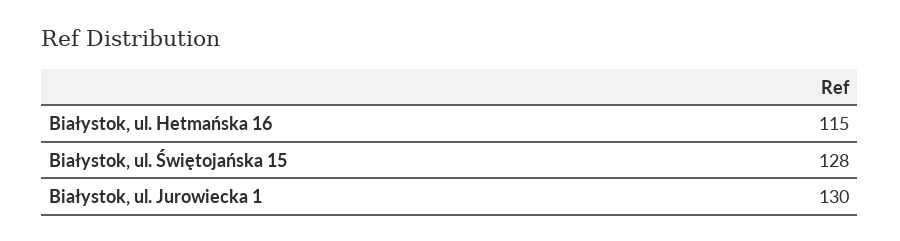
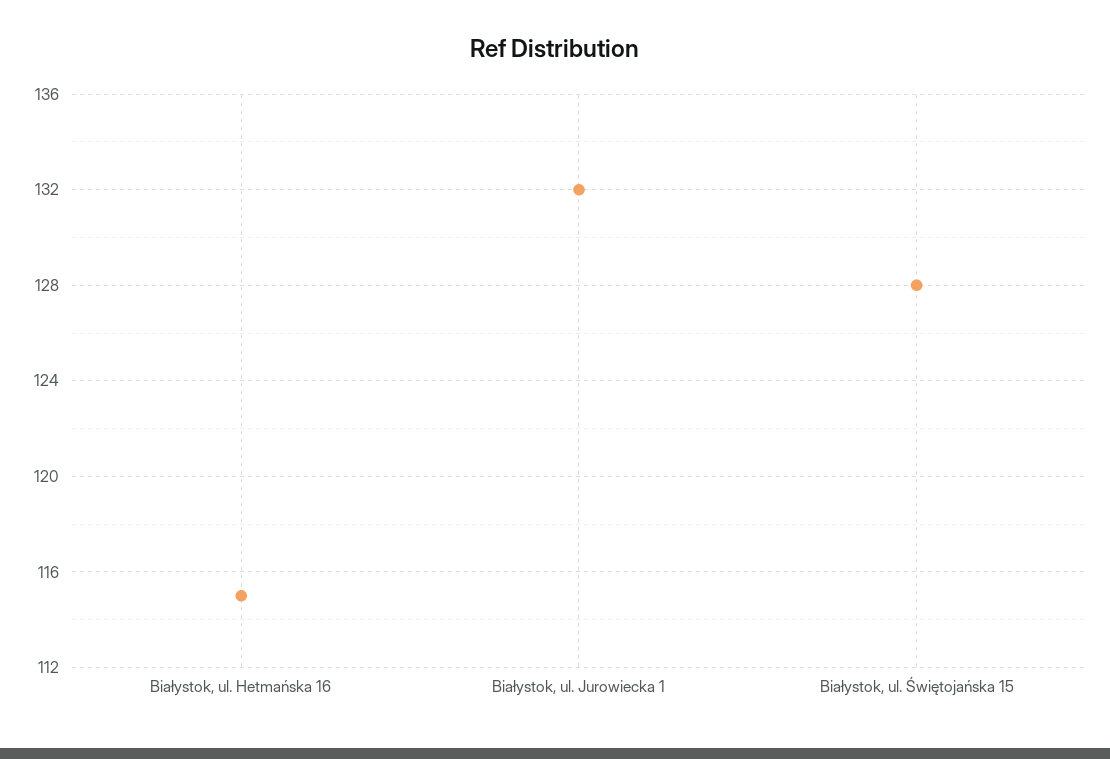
Białystok, ul. Jurowiecka 1: 130 -> 132

